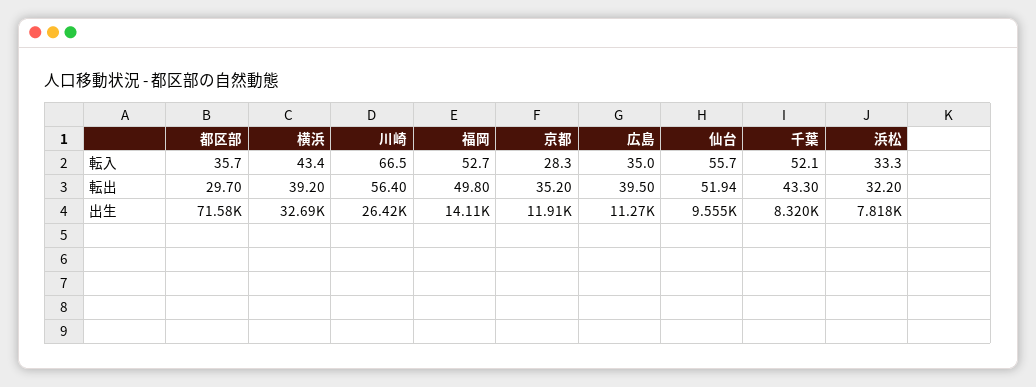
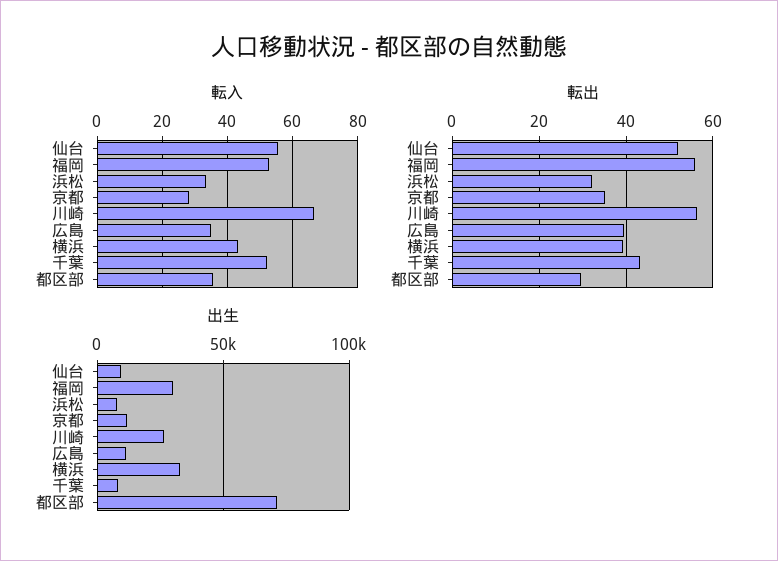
転出, 福岡: 49.8 -> 56
出生, 福岡: 14110 -> 30000

